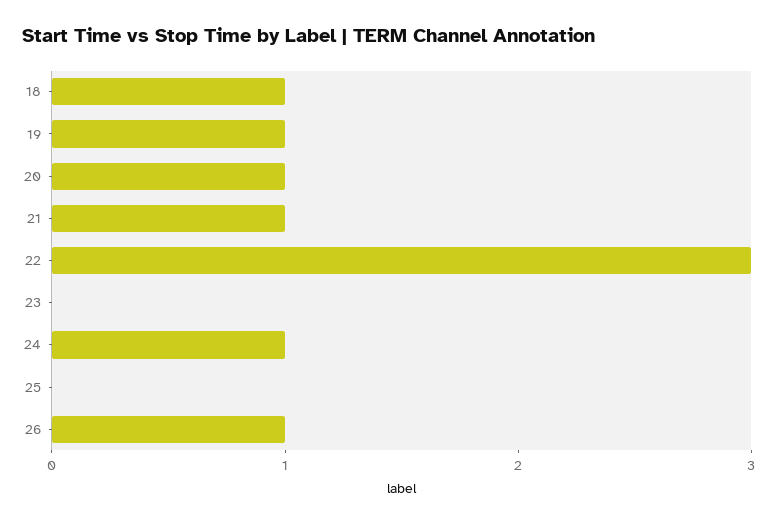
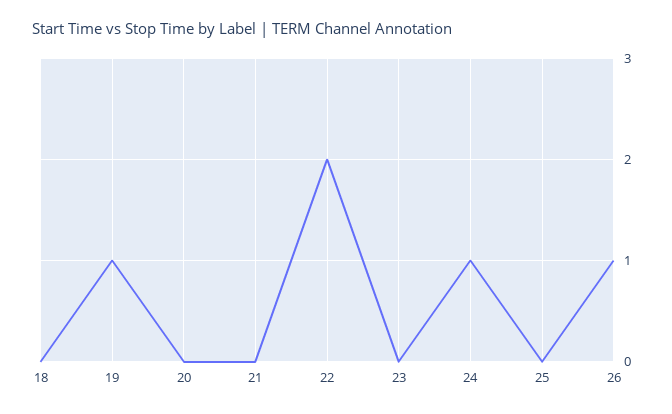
18: 1 -> 0
20: 1 -> 0
21: 1 -> 0
22: 3 -> 2

